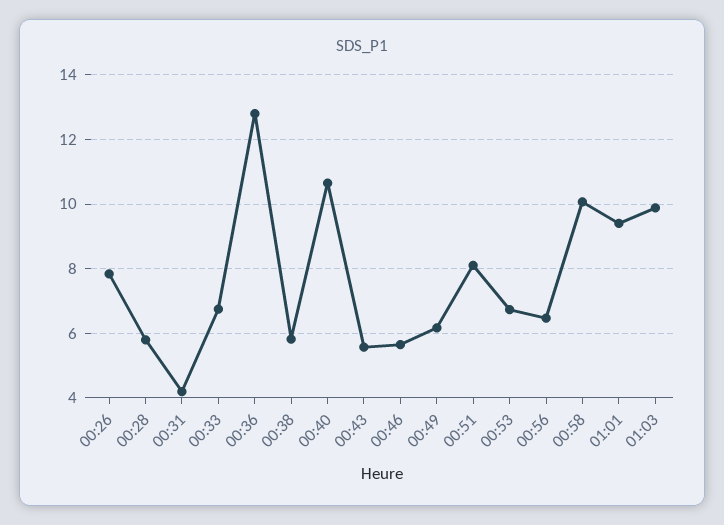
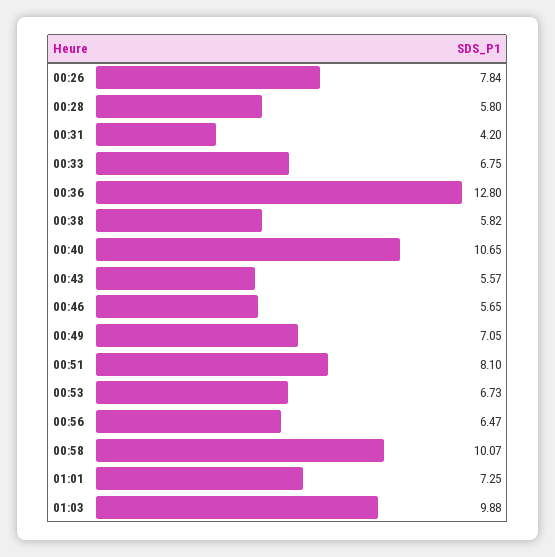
00:49: 6.2 -> 7.05
01:01: 9.4 -> 7.25

